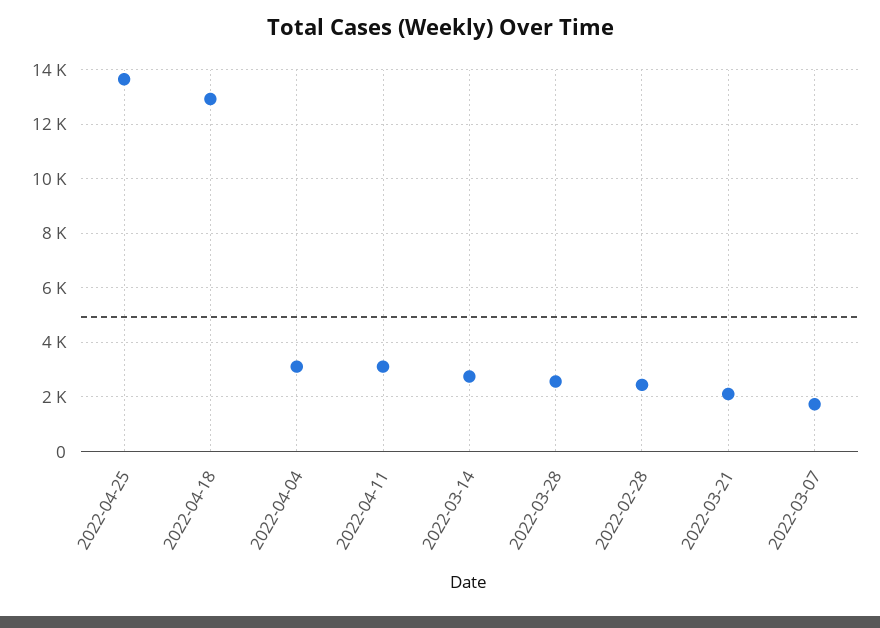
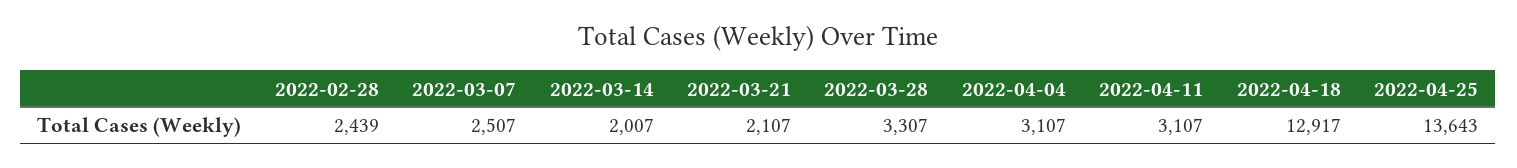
2022-03-14: 2750 -> 2007
2022-03-28: 2500 -> 3307
2022-03-07: 1750 -> 2507

